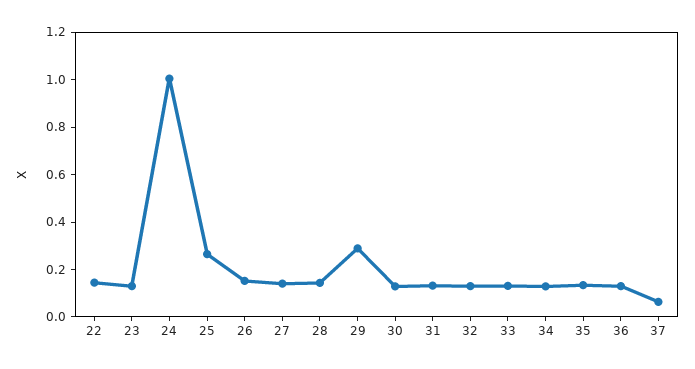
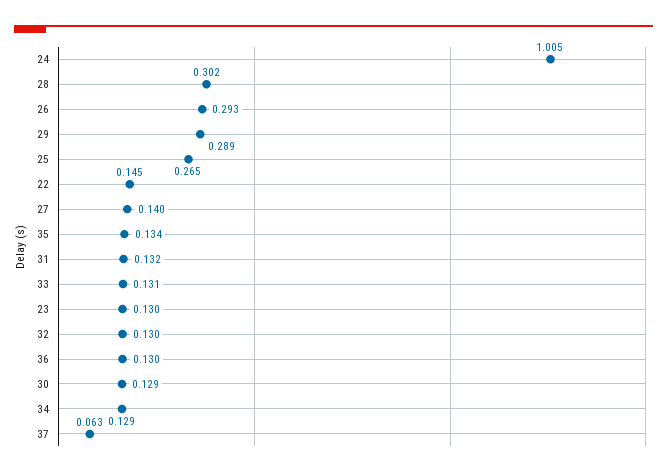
26: 0.15 -> 0.293
28: 0.15 -> 0.302

